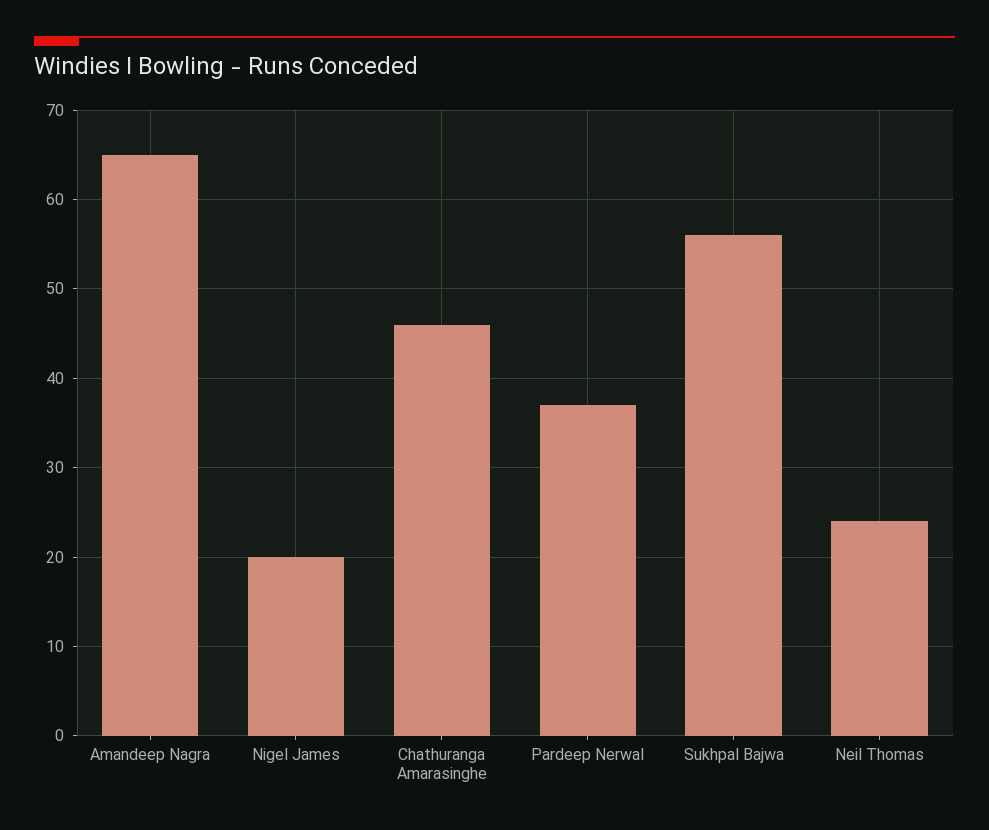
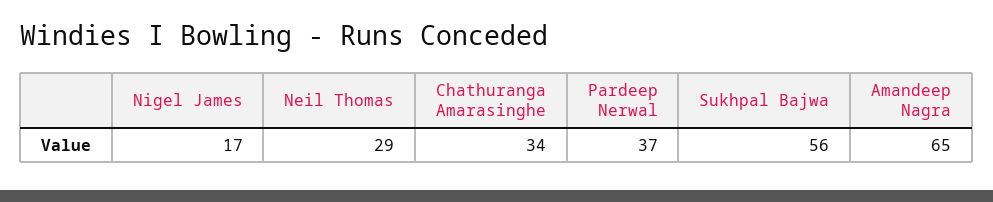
Nigel James: 20 -> 17
Chathuranga Amarasinghe: 46 -> 34
Neil Thomas: 24 -> 29

